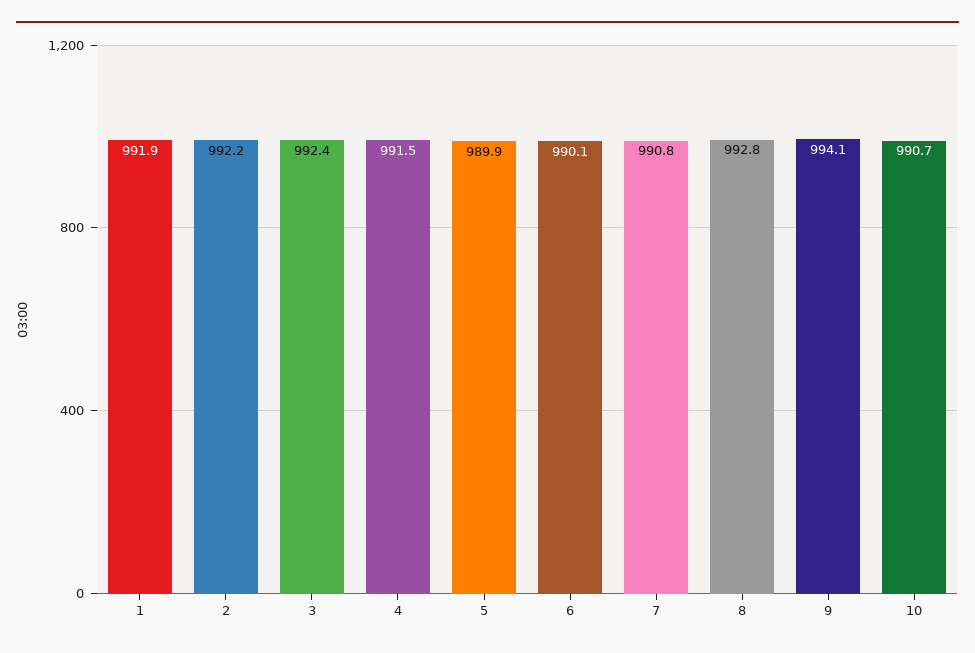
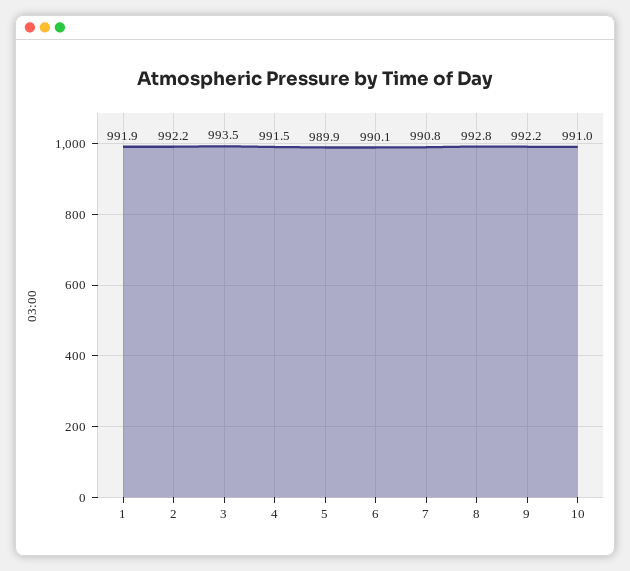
3: 992.4 -> 993.5
9: 994.1 -> 992.2
10: 990.7 -> 991

